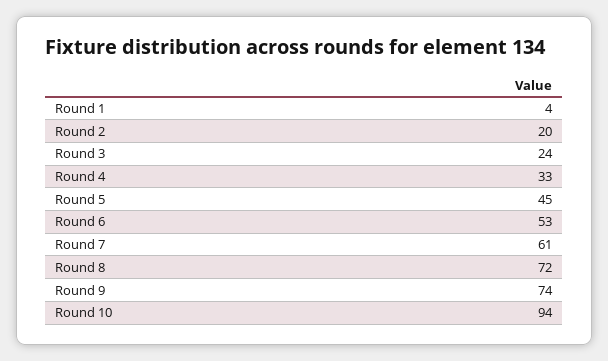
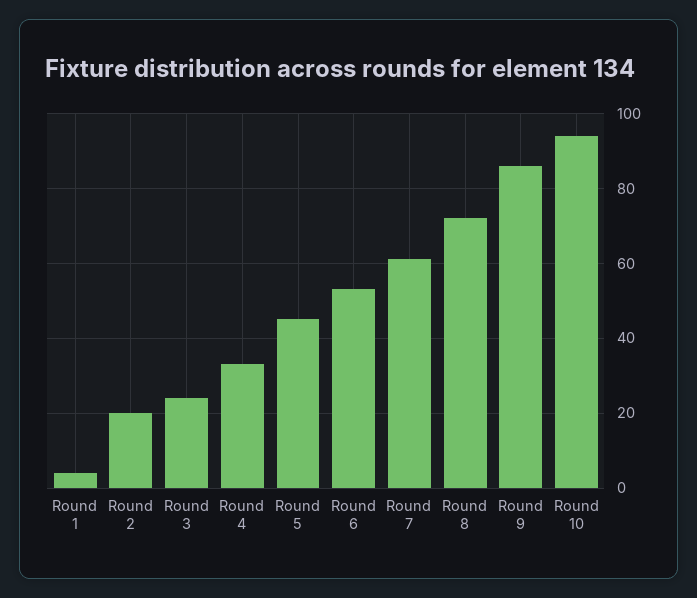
Round 9: 74 -> 85

